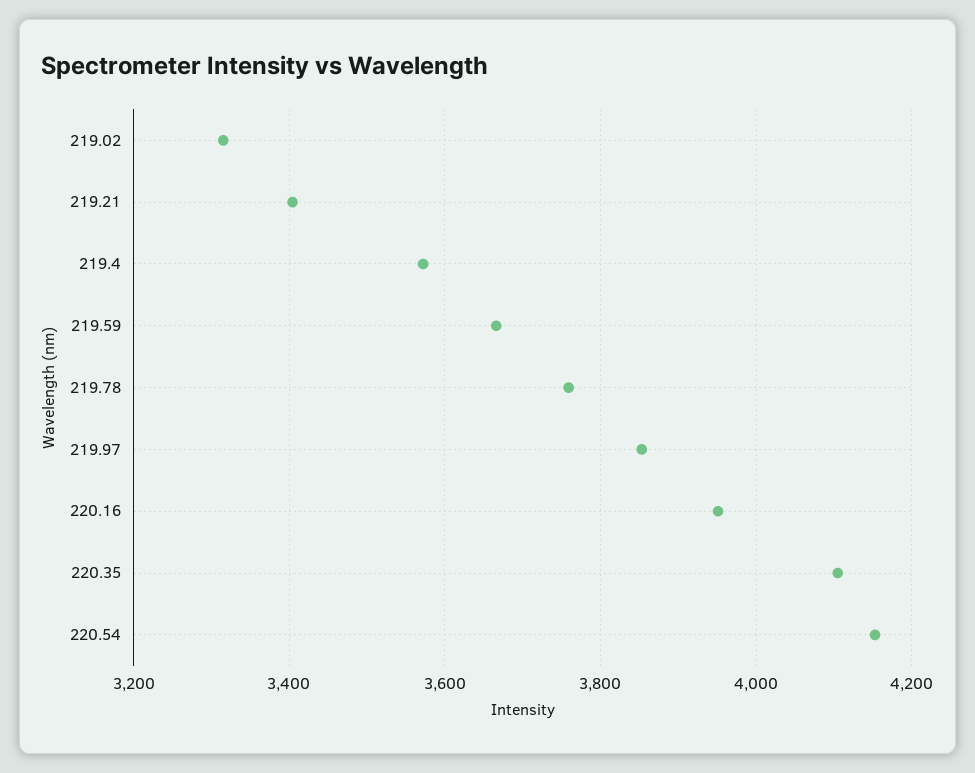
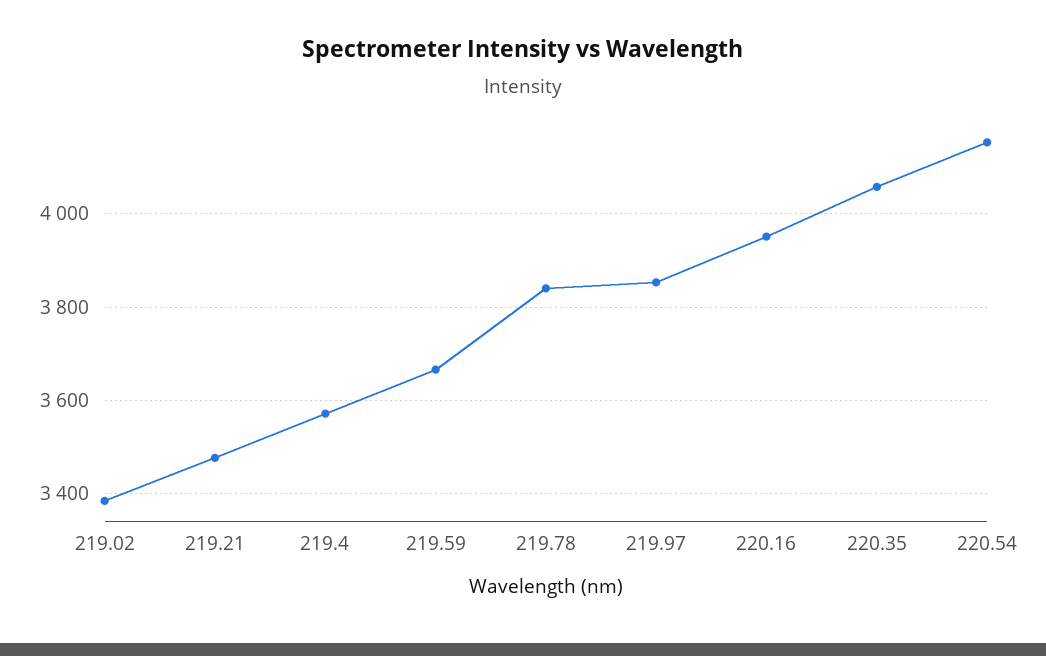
219.02: 3320 -> 3380
219.21: 3400 -> 3480
219.78: 3760 -> 3840
220.35: 4100 -> 4060

